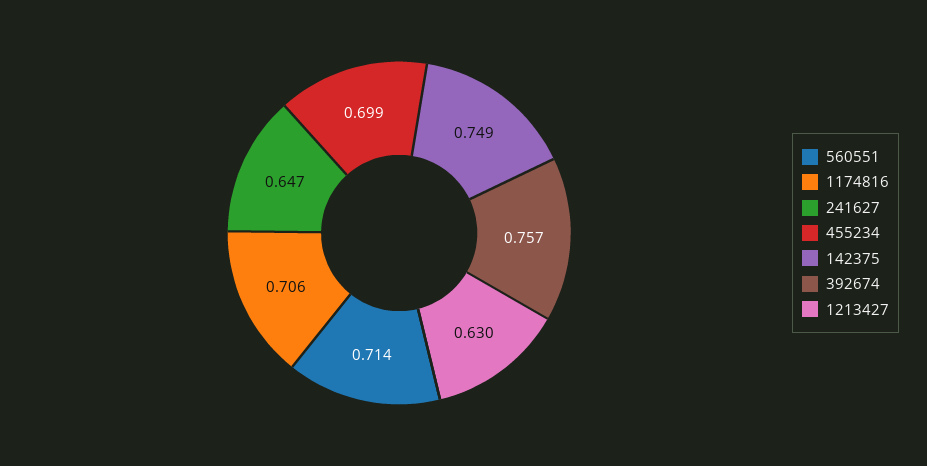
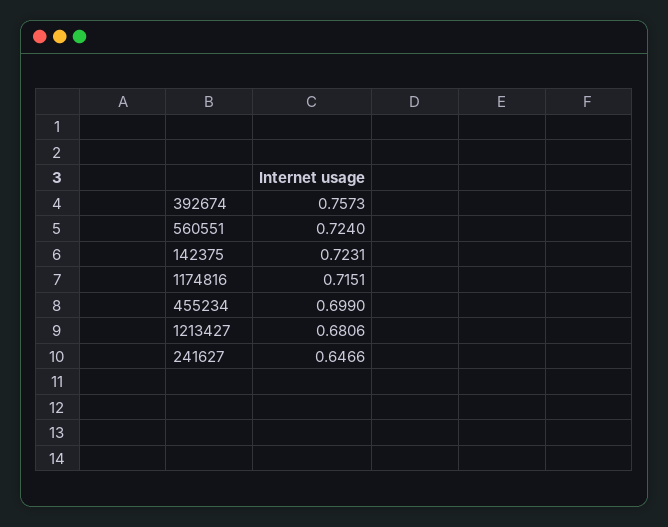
560551: 0.714 -> 0.724
1174816: 0.706 -> 0.7151
142375: 0.749 -> 0.7231
1213427: 0.63 -> 0.6806

